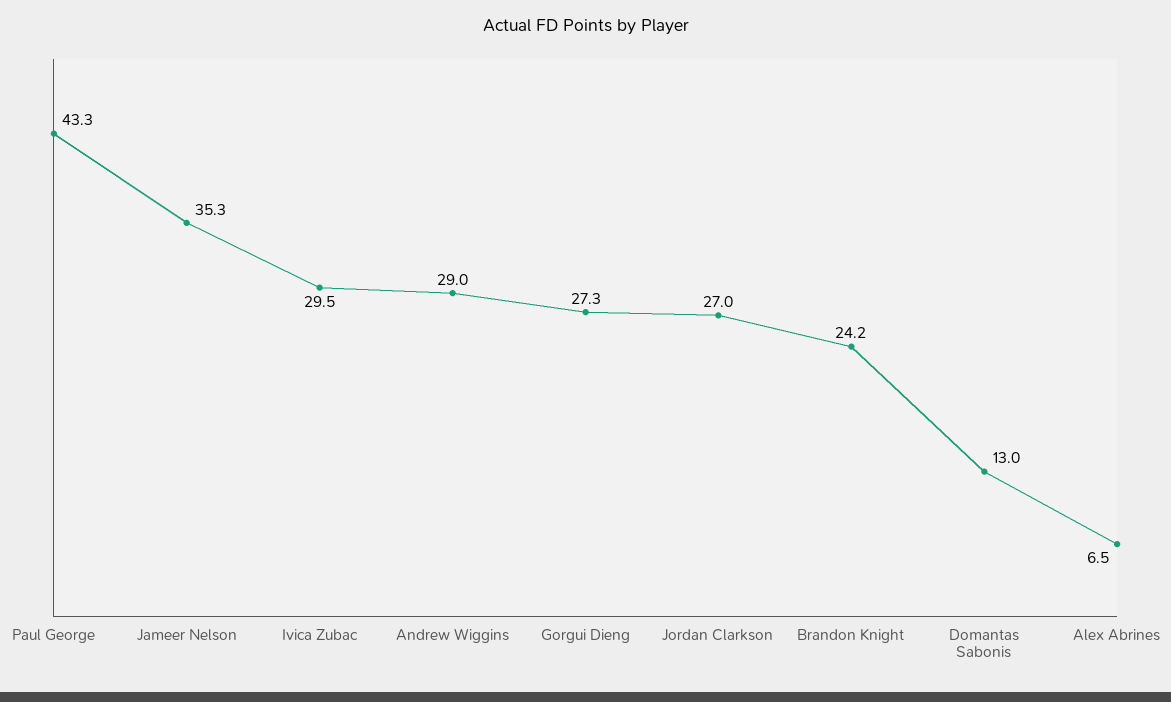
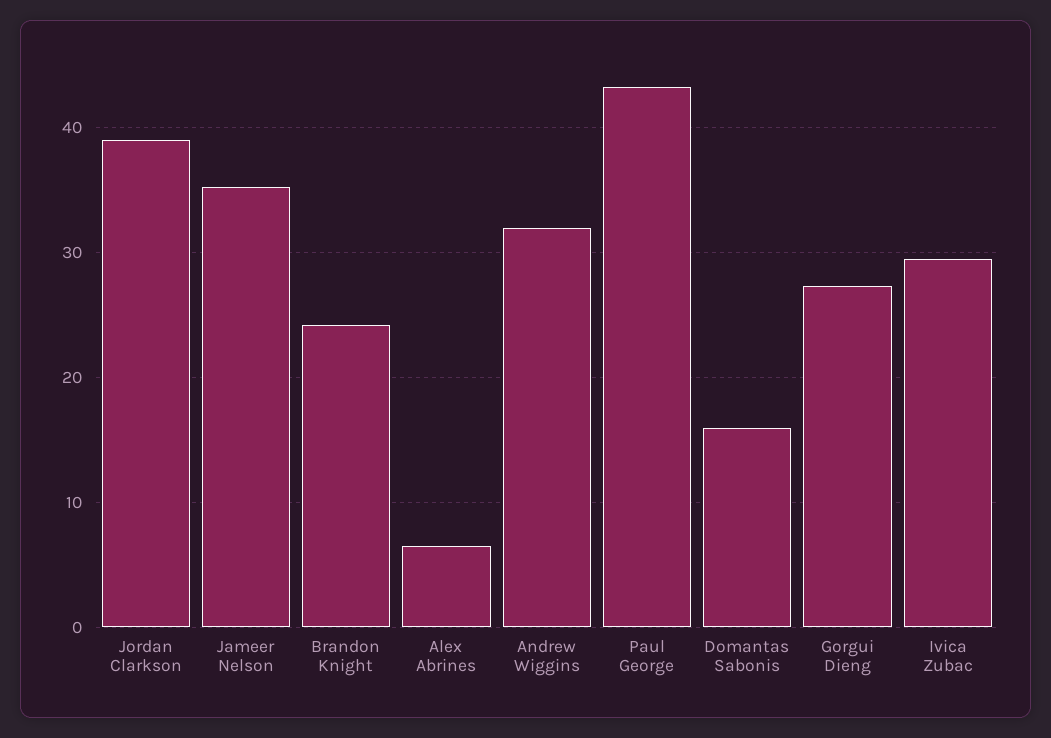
Andrew Wiggins: 29 -> 32
Jordan Clarkson: 27 -> 39
Domantas Sabonis: 13 -> 16

